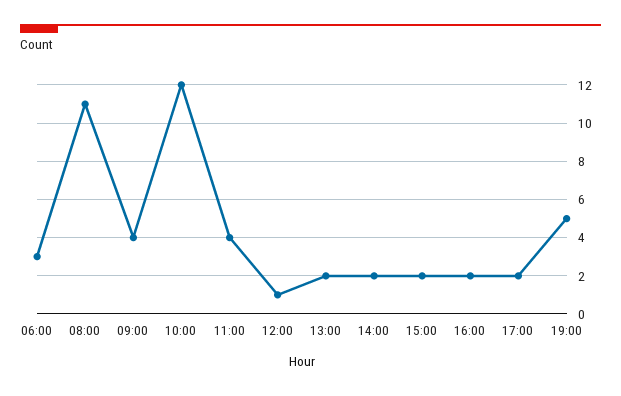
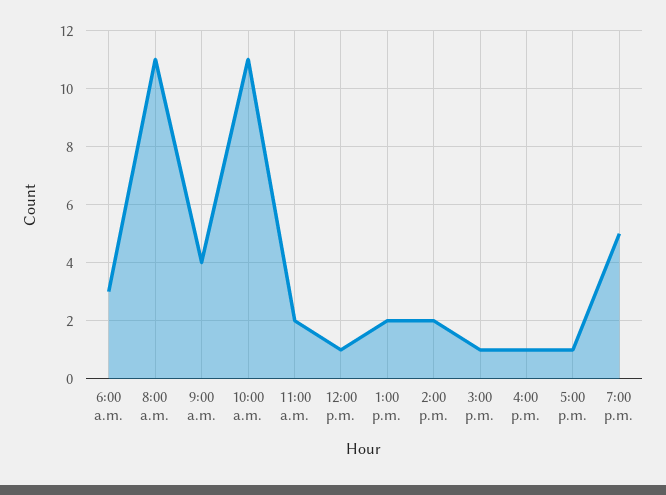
10:00: 12 -> 11
11:00: 4 -> 2
15:00: 2 -> 1
16:00: 2 -> 1
17:00: 2 -> 1

